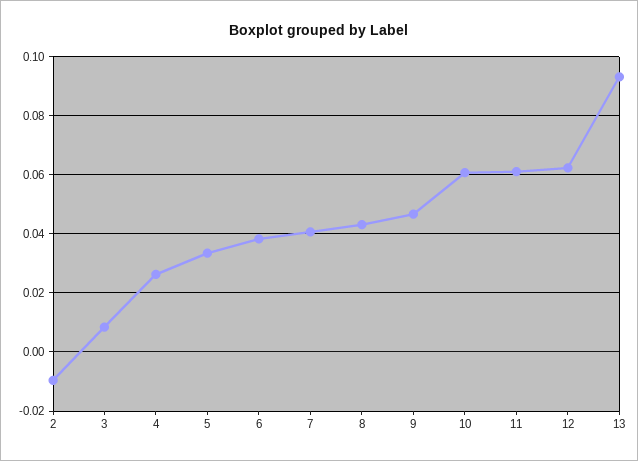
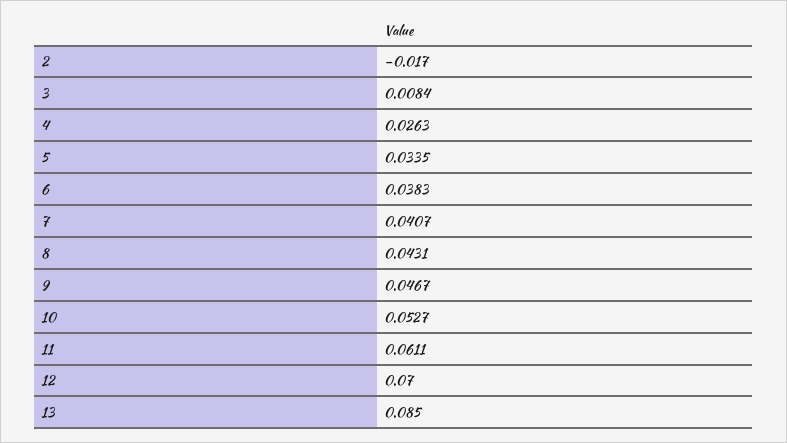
2: -0.01 -> -0.017
10: 0.06 -> 0.0527
12: 0.0625 -> 0.07
13: 0.0925 -> 0.085

